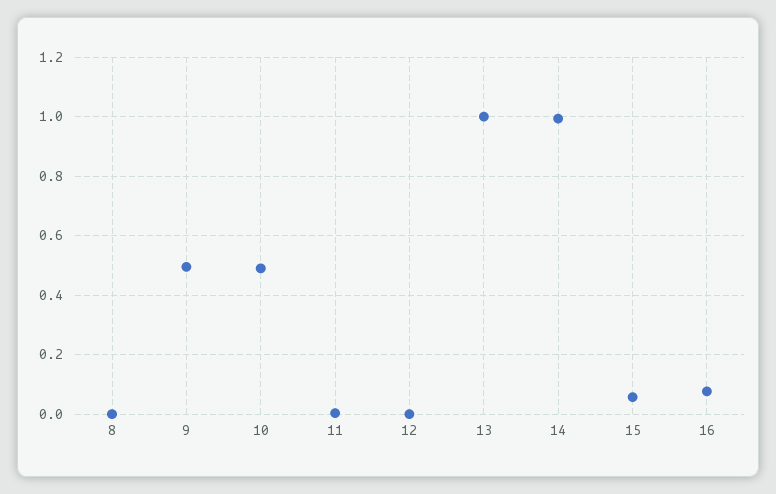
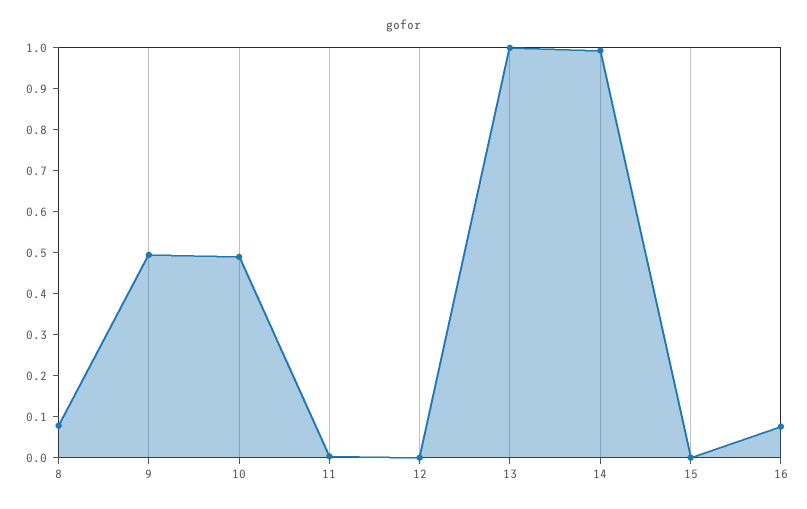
8: 0 -> 0.08
15: 0.05 -> 0

